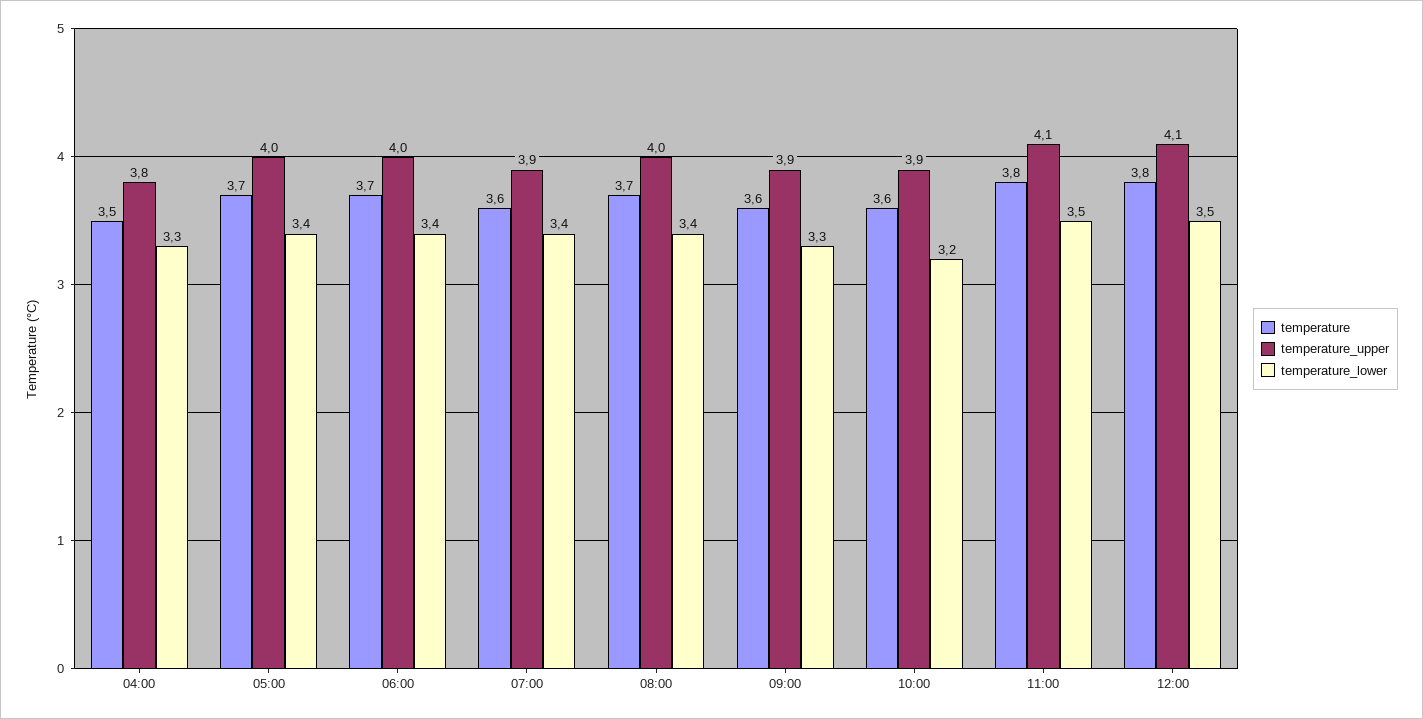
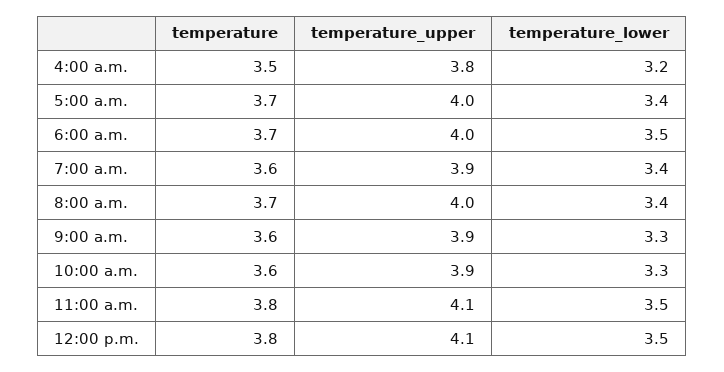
temperature_lower, 04:00: 3.3 -> 3.2
temperature_lower, 06:00: 3.4 -> 3.5
temperature_lower, 10:00: 3.2 -> 3.3

